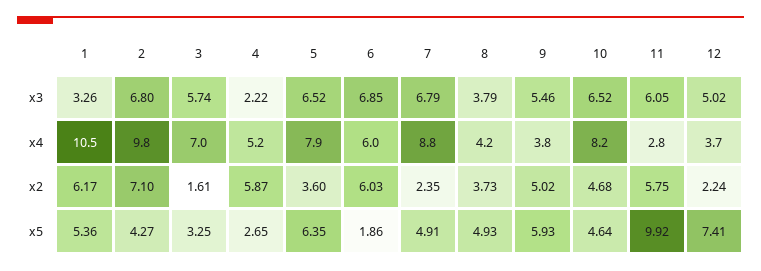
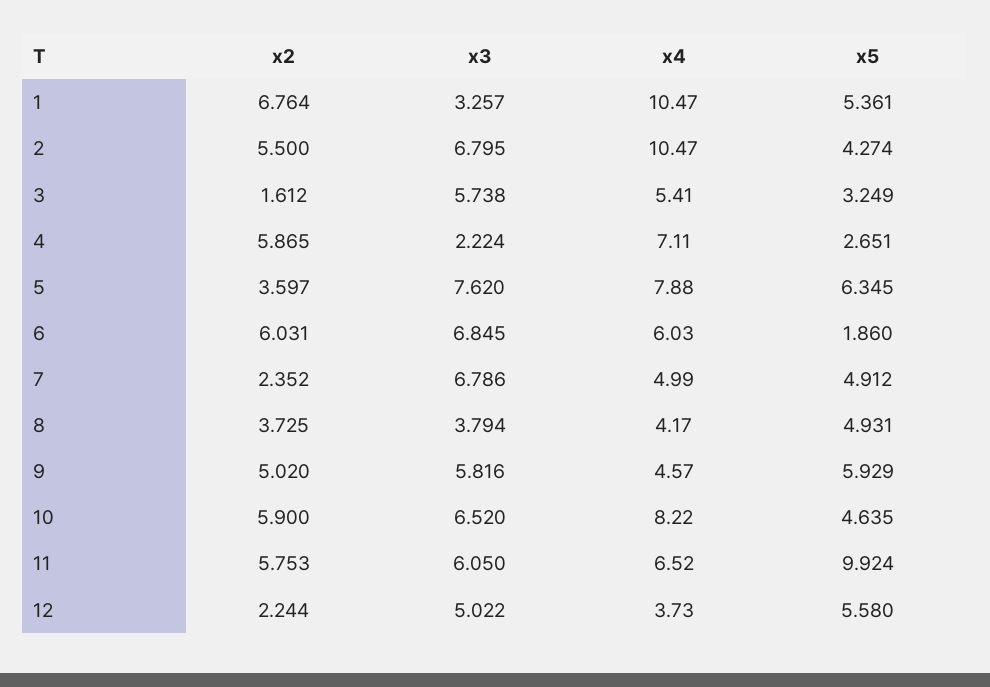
5, x3: 6.52 -> 7.62
9, x3: 5.46 -> 5.816
2, x4: 9.8 -> 10.47
3, x4: 7 -> 5.41
4, x4: 5.2 -> 7.11
7, x4: 8.8 -> 4.99
9, x4: 3.8 -> 4.57
11, x4: 2.8 -> 6.52
1, x2: 6.17 -> 6.764
2, x2: 7.1 -> 5.5
10, x2: 4.68 -> 5.9
12, x5: 7.41 -> 5.58

